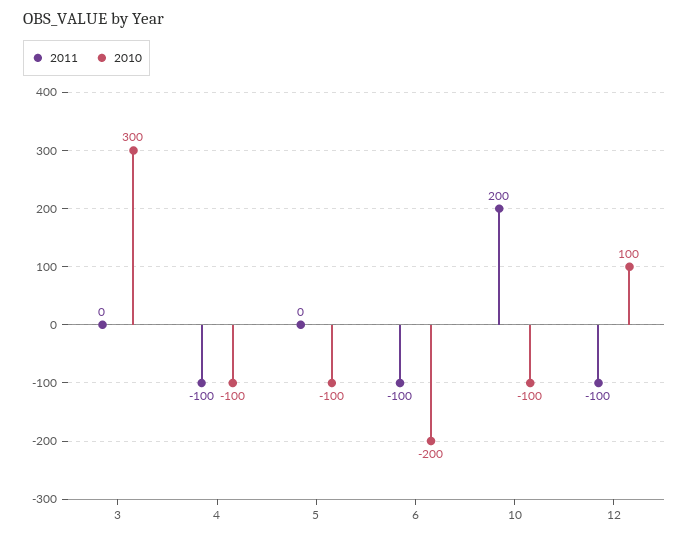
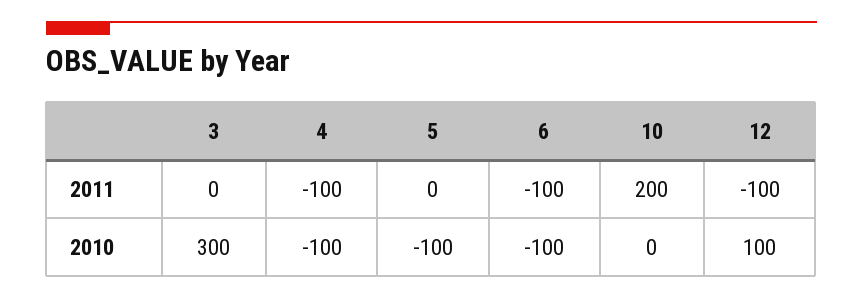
2010, 6: -200 -> -100
2010, 10: -100 -> 0

